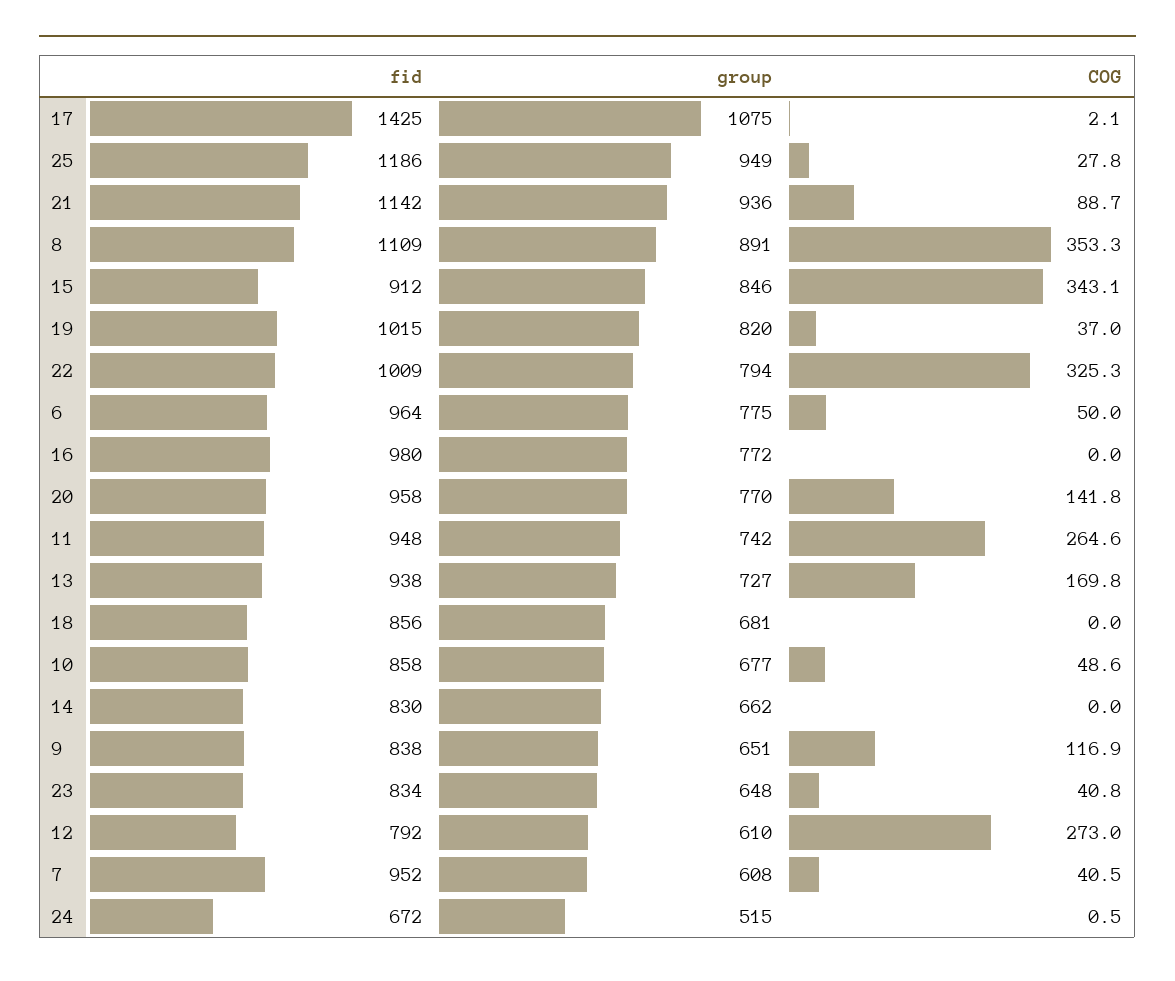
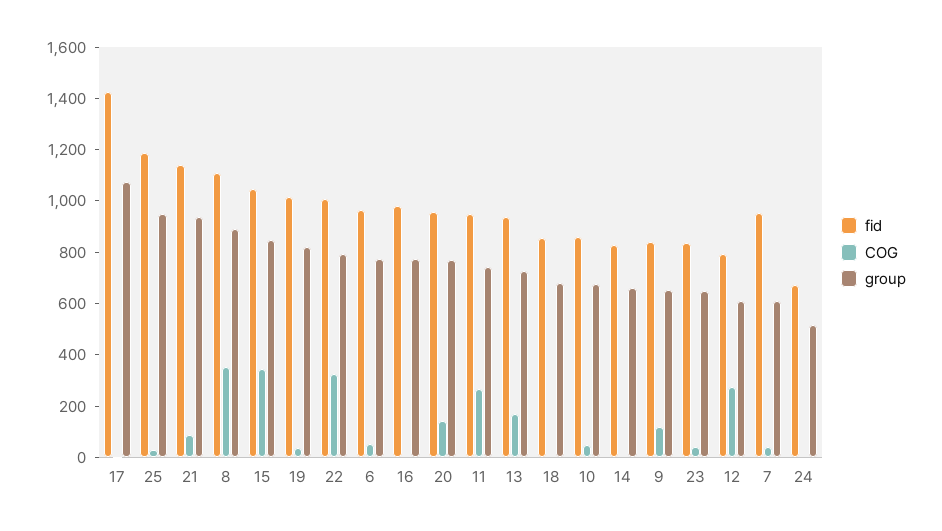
fid, 15: 912 -> 1050

